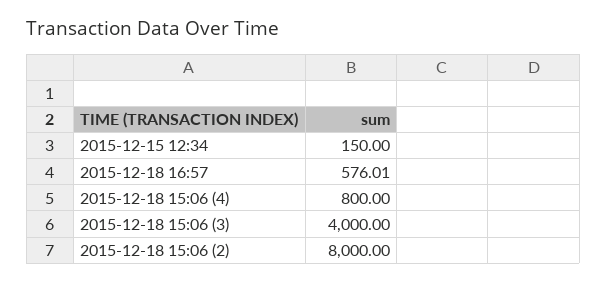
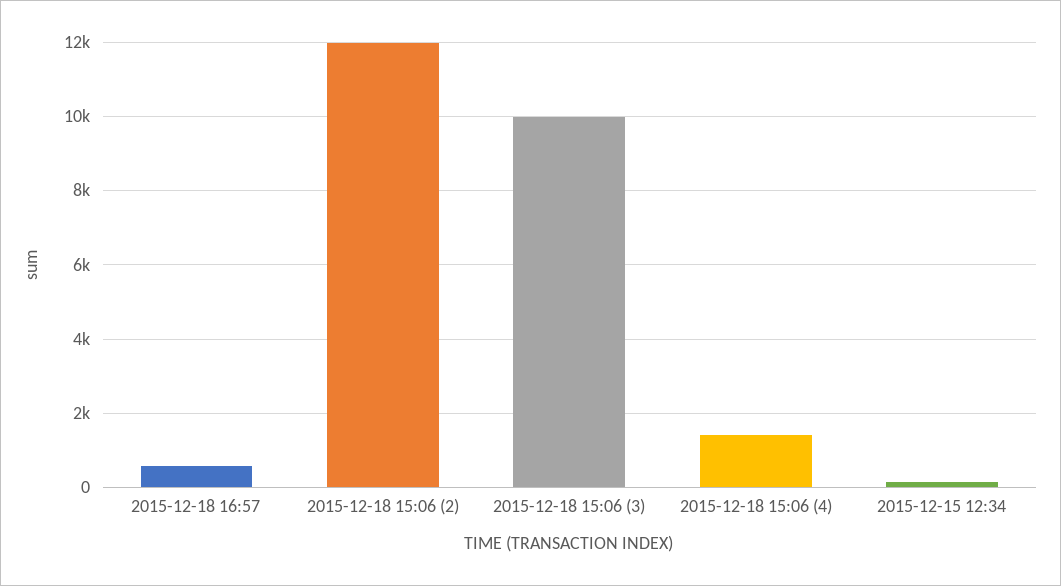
2015-12-18 15:06 (4): 800 -> 1400
2015-12-18 15:06 (3): 4000 -> 10000
2015-12-18 15:06 (2): 8000 -> 12000

